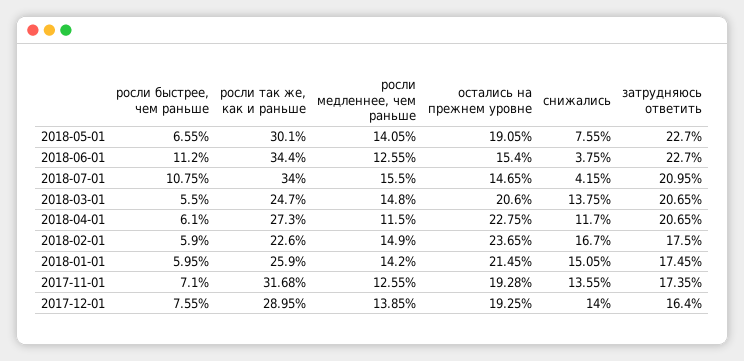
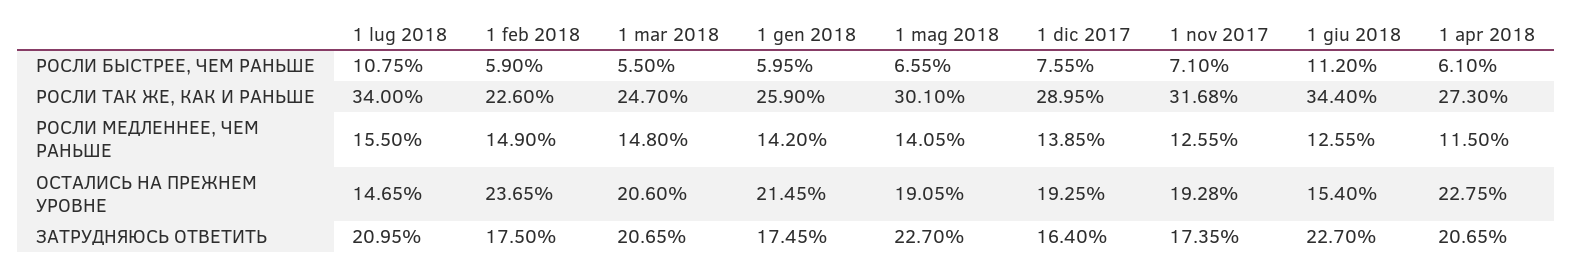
снижались, 2018-05-01: 7.55 -> none
снижались, 2018-06-01: 3.75 -> none
снижались, 2018-07-01: 4.15 -> none
снижались, 2018-03-01: 13.75 -> none
снижались, 2018-04-01: 11.7 -> none
снижались, 2018-02-01: 16.7 -> none
снижались, 2018-01-01: 15.05 -> none
снижались, 2017-11-01: 13.55 -> none
снижались, 2017-12-01: 14 -> none

